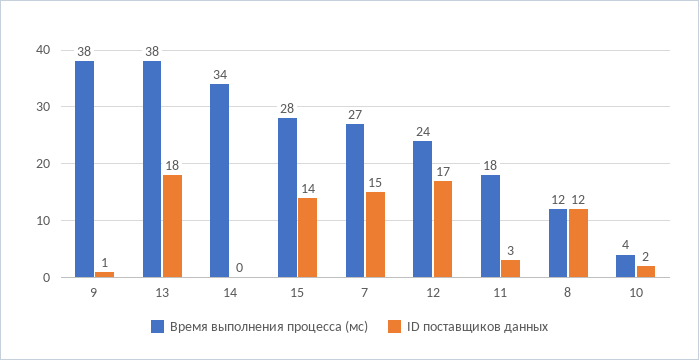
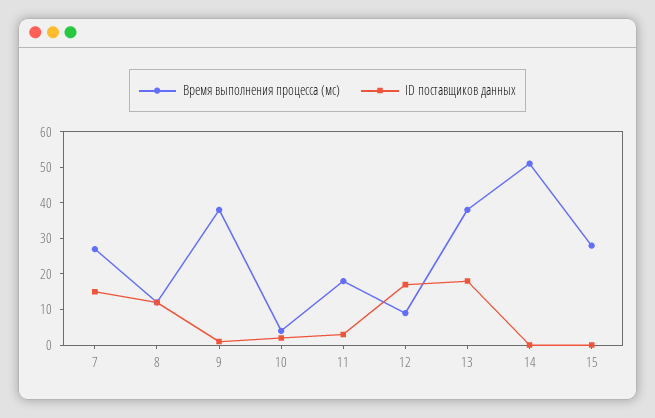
Время выполнения процесса (мс), 14: 34 -> 50
ID поставщиков данных, 15: 14 -> 0
Время выполнения процесса (мс), 12: 24 -> 10

